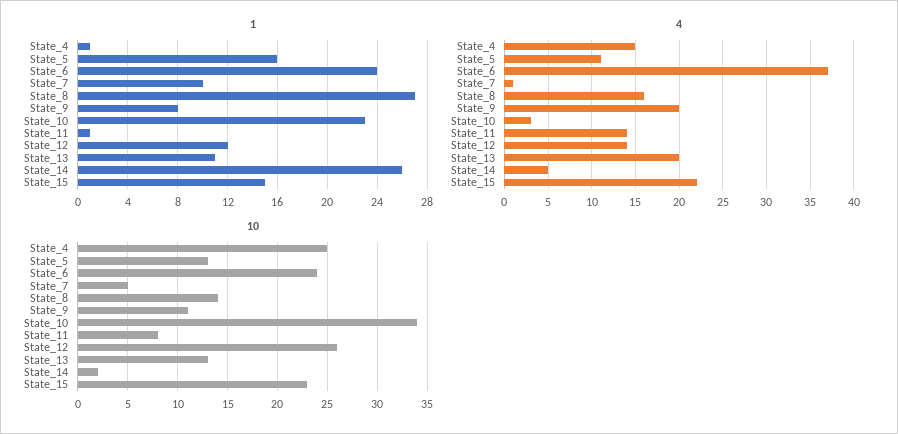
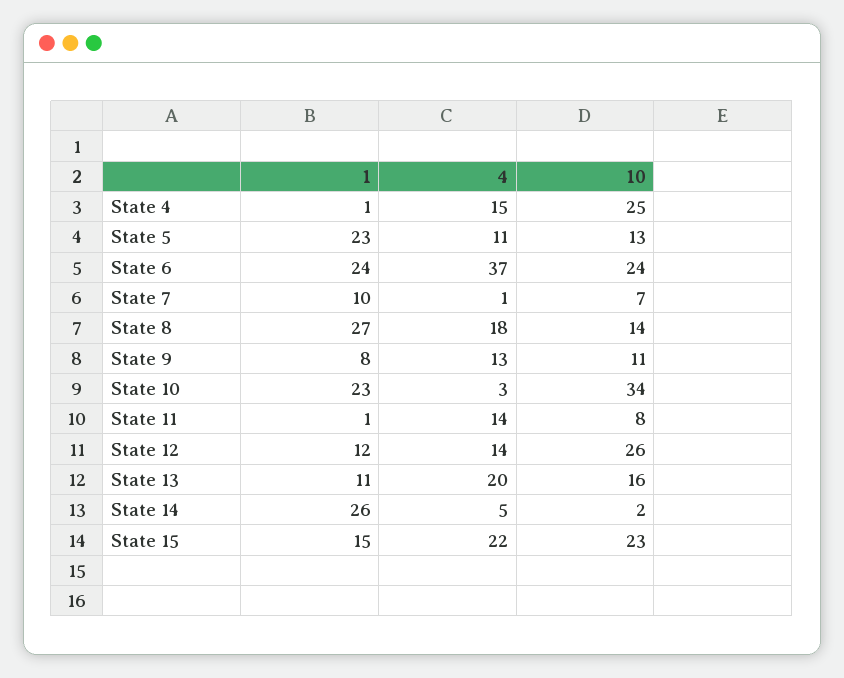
1, State_5: 16 -> 23
4, State_8: 16 -> 18
4, State_9: 20 -> 13
10, State_7: 5 -> 7
10, State_13: 13 -> 16

